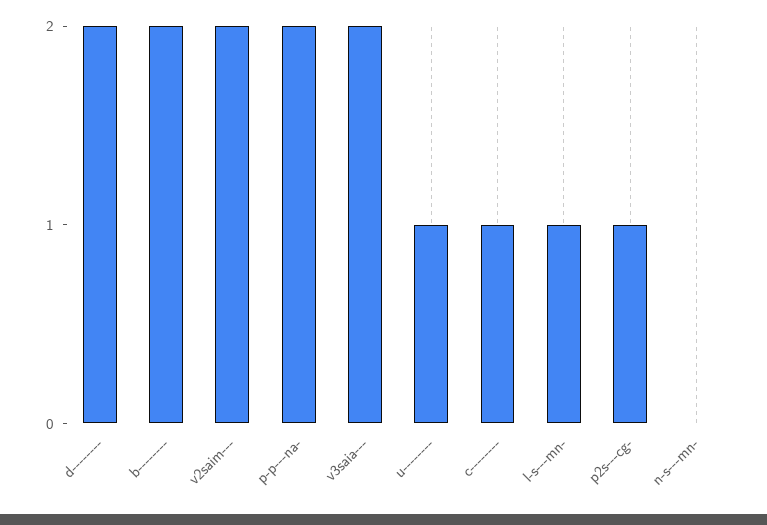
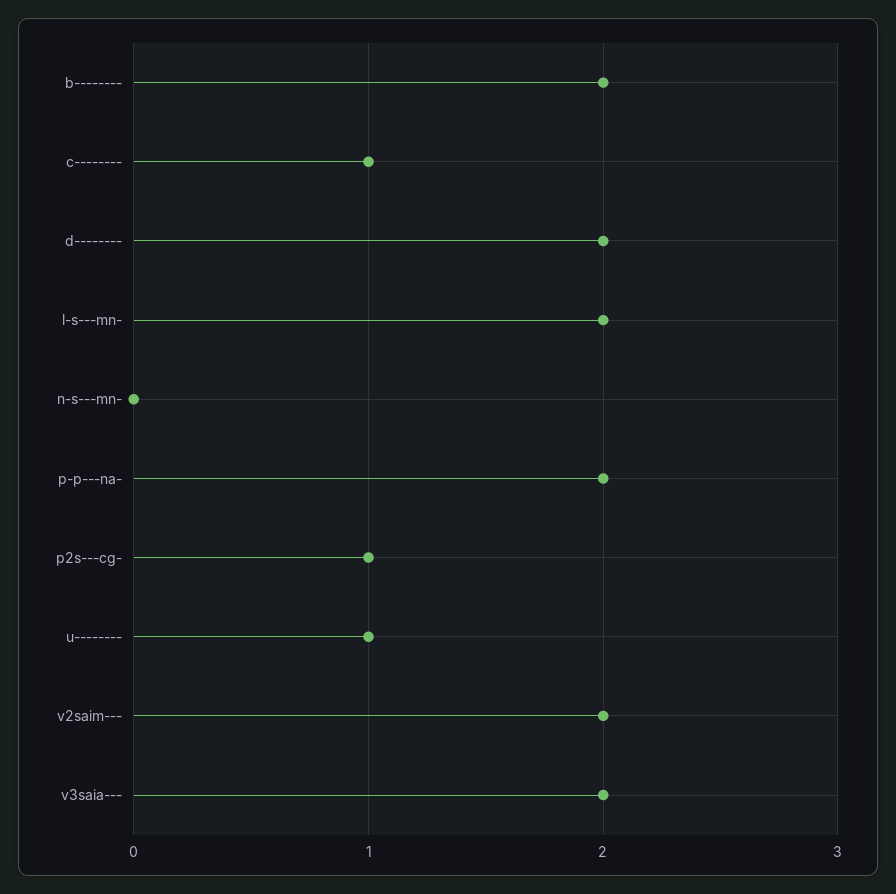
l-s---mn-: 1 -> 2

